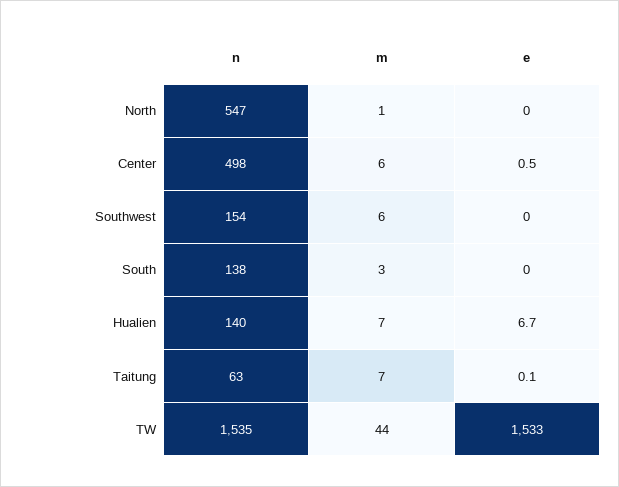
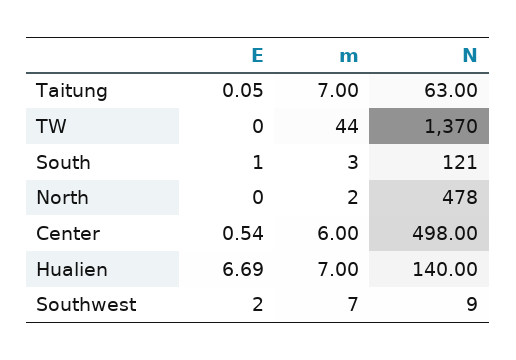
n, North: 547 -> 478
m, North: 1 -> 2
n, Southwest: 154 -> 9
m, Southwest: 6 -> 7
e, Southwest: 0 -> 2
n, South: 138 -> 121
e, South: 0 -> 1
n, TW: 1535 -> 1370
e, TW: 1533 -> 0

